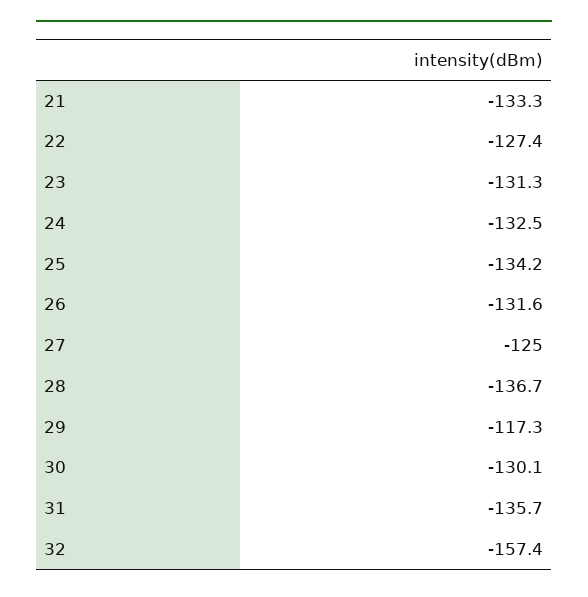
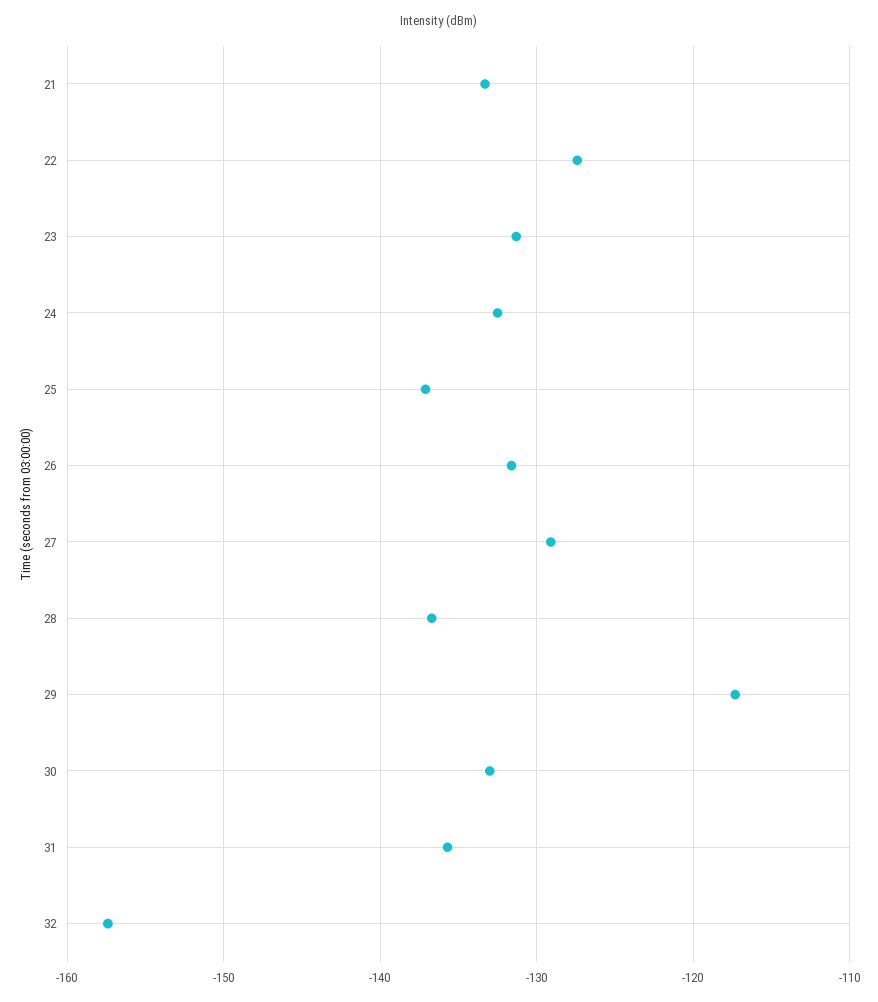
25: -134.2 -> -137
27: -125 -> -129
30: -130.1 -> -133

